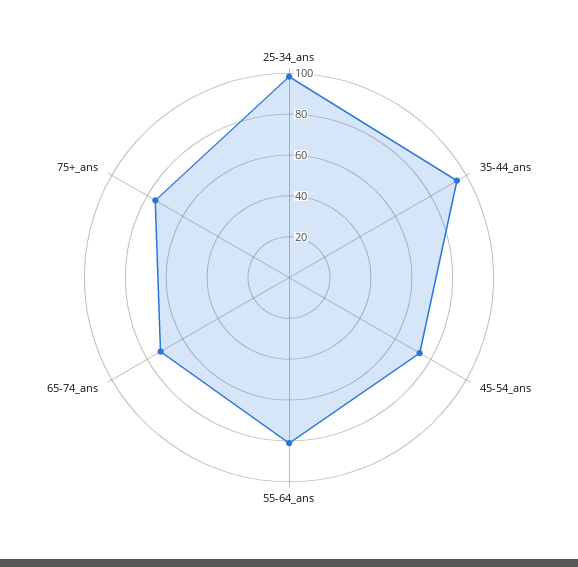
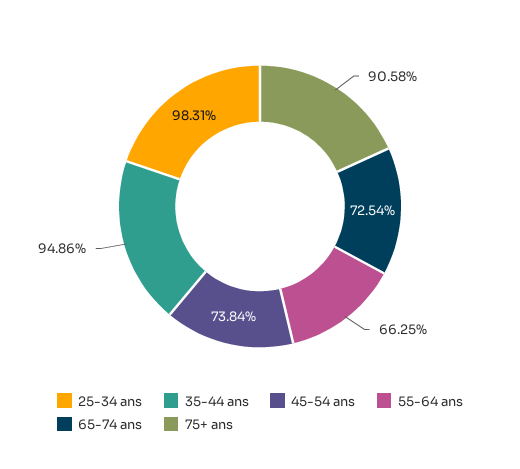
55-64_ans: 80 -> 66.25
75+_ans: 75 -> 90.58

